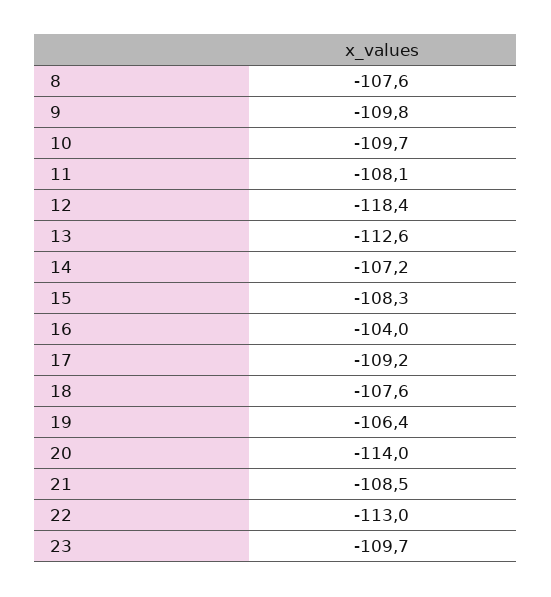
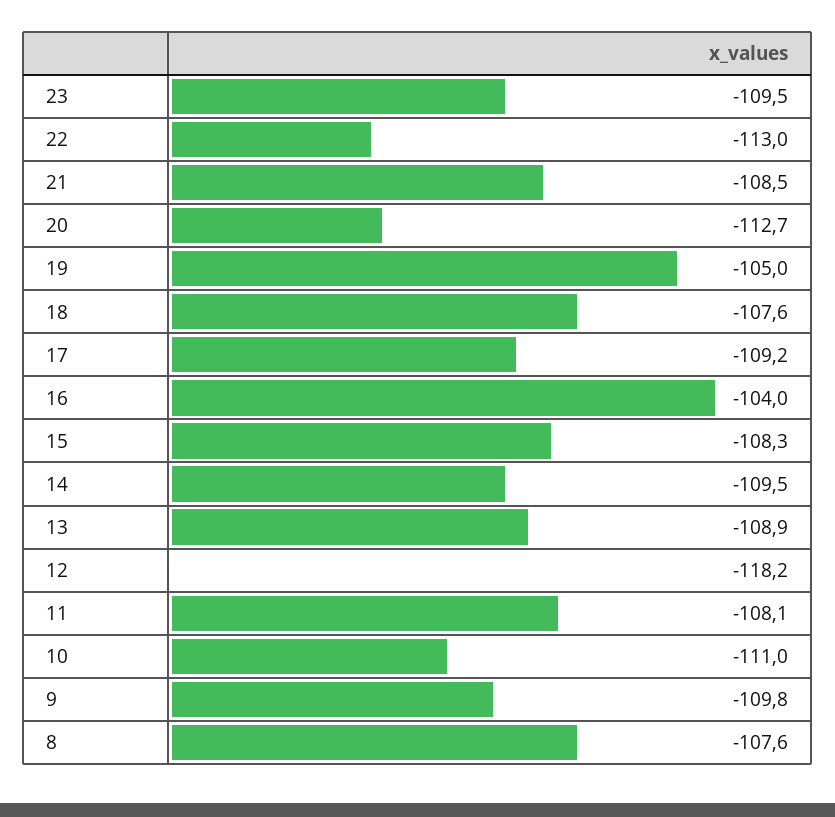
10: -109.7 -> -111
12: -118.4 -> -118.2
13: -112.6 -> -108.9
14: -107.2 -> -109.5
19: -106.4 -> -105
20: -114 -> -112.7
23: -109.7 -> -109.5

